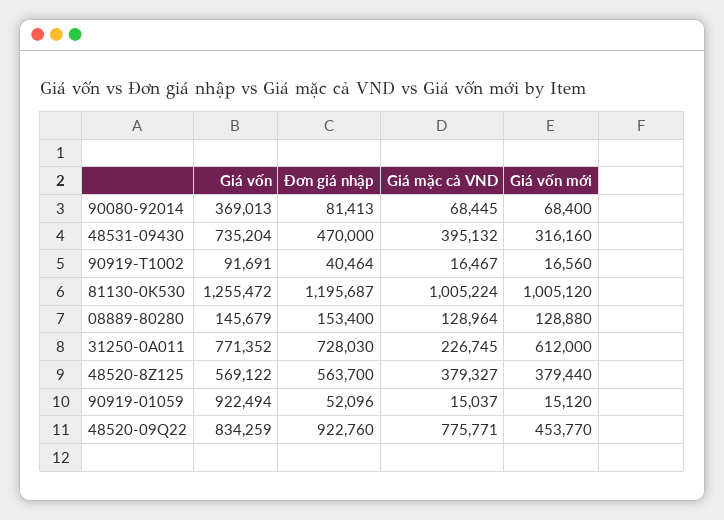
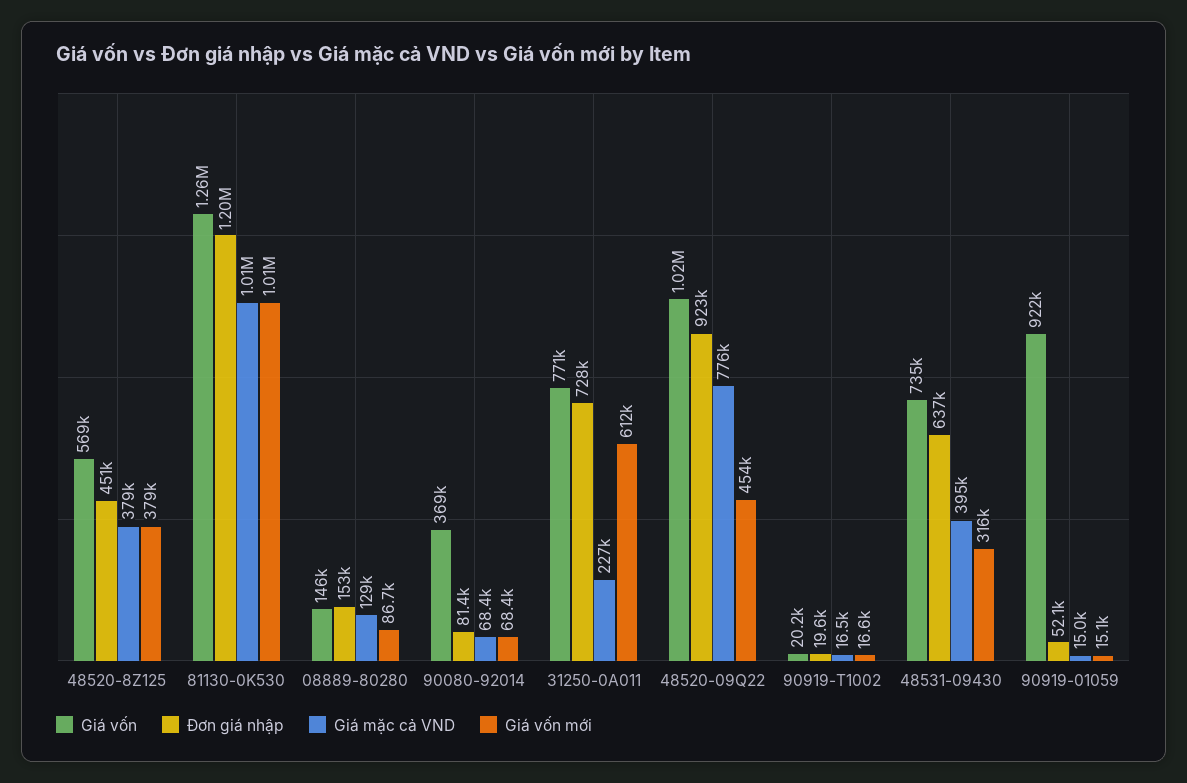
Đơn giá nhập, 48531-09430: 470000 -> 637000
Giá vốn, 90919-T1002: 91691 -> 20200
Đơn giá nhập, 90919-T1002: 40464 -> 19600
Giá vốn mới, 08889-80280: 128880 -> 86700
Đơn giá nhập, 48520-8Z125: 563700 -> 451000
Giá vốn, 48520-09Q22: 834259 -> 1020000

